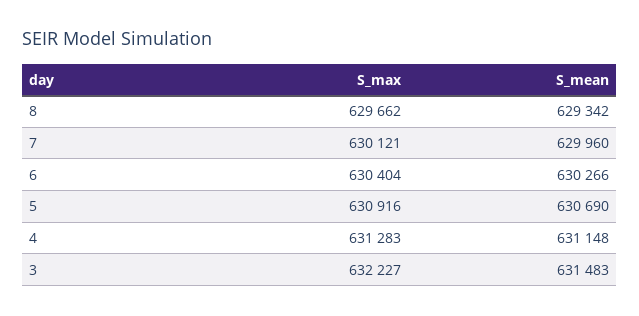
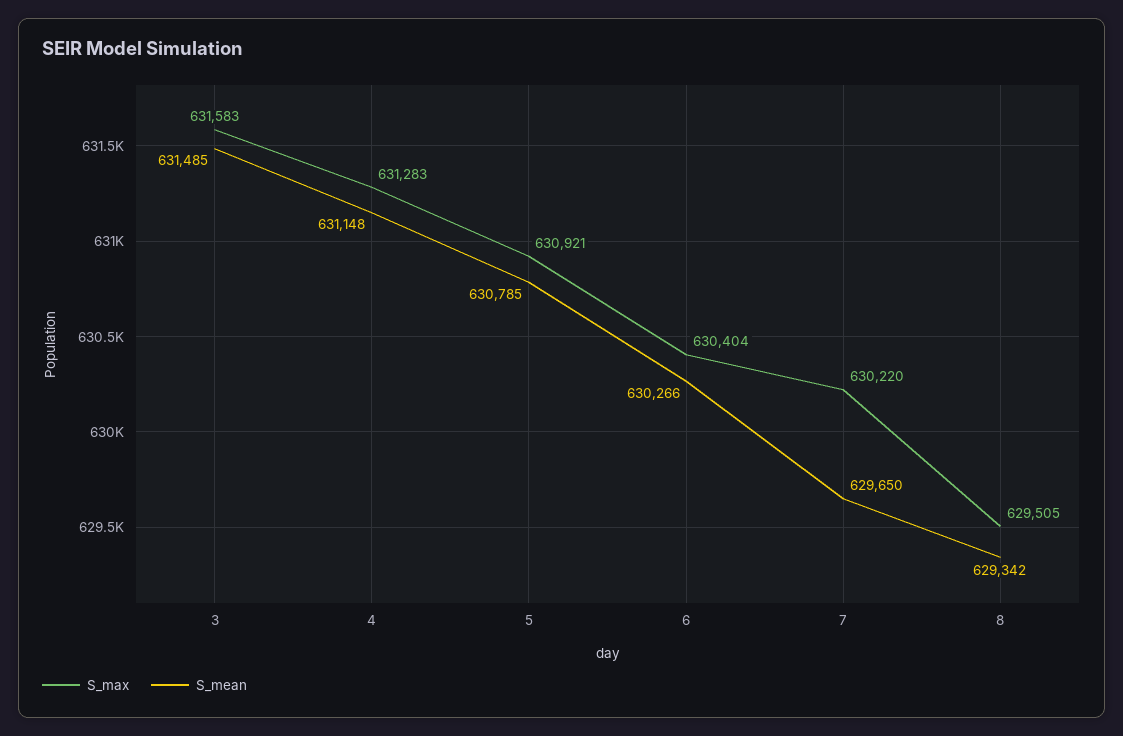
S_max, 8: 629662 -> 629505
S_max, 7: 630121 -> 630220
S_mean, 7: 629960 -> 629650
S_max, 5: 630916 -> 630921
S_mean, 5: 630690 -> 630785
S_max, 3: 632227 -> 631583
S_mean, 3: 631483 -> 631485

